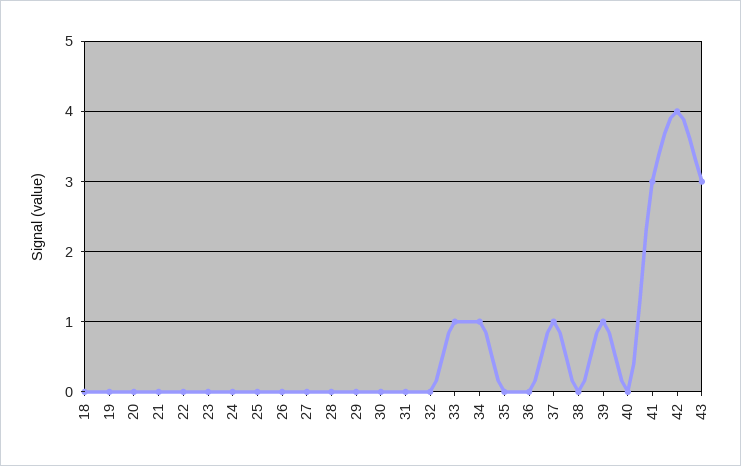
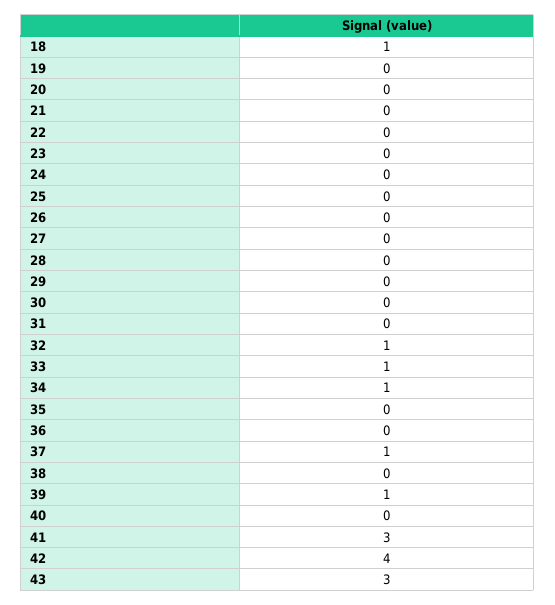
18: 0 -> 1
32: 0 -> 1

